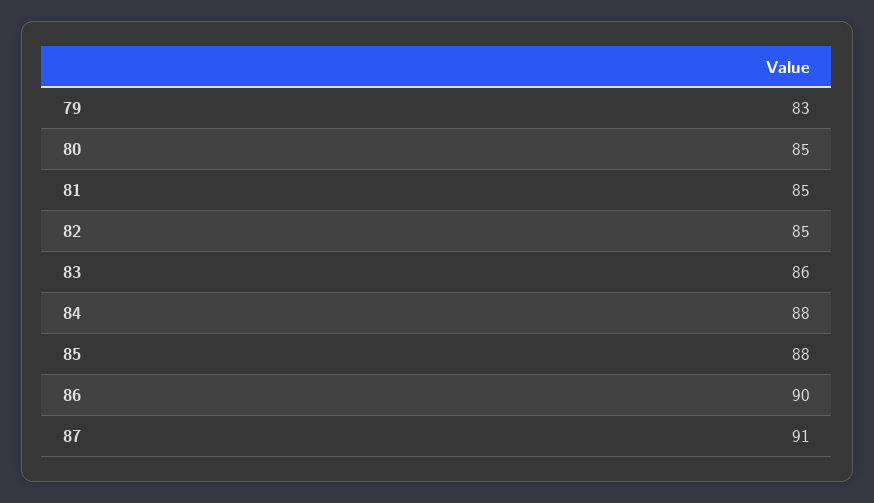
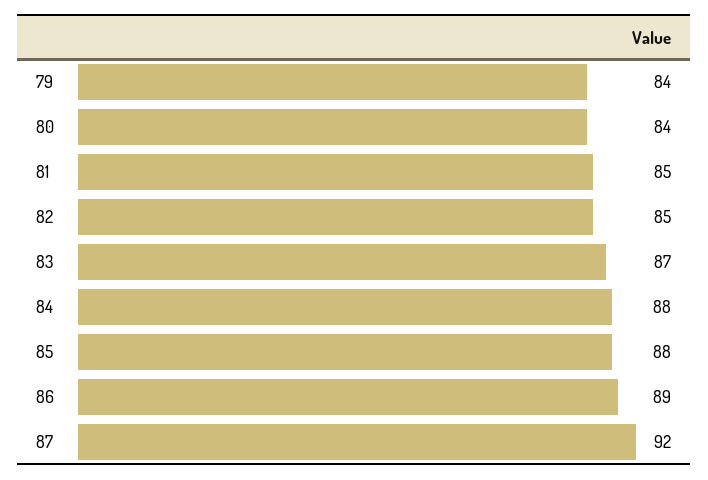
79: 83 -> 84
80: 85 -> 84
83: 86 -> 87
86: 90 -> 89
87: 91 -> 92

